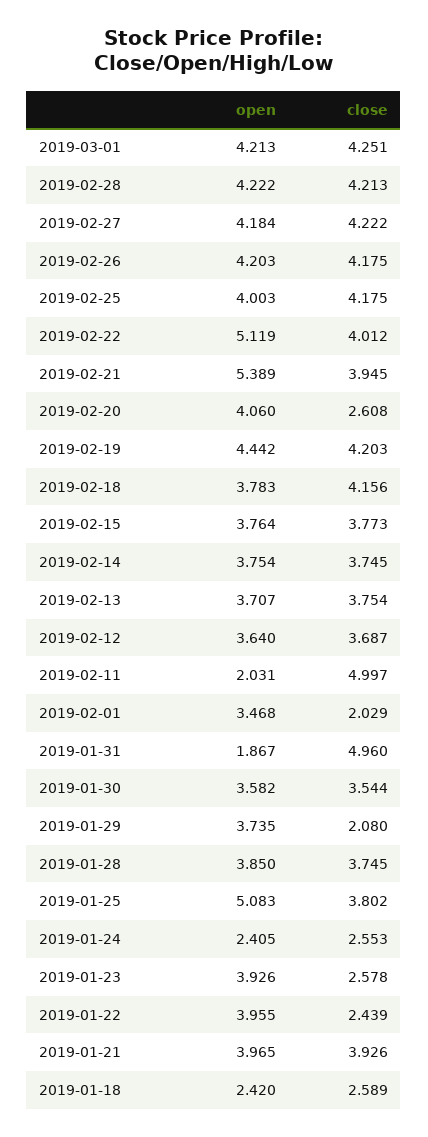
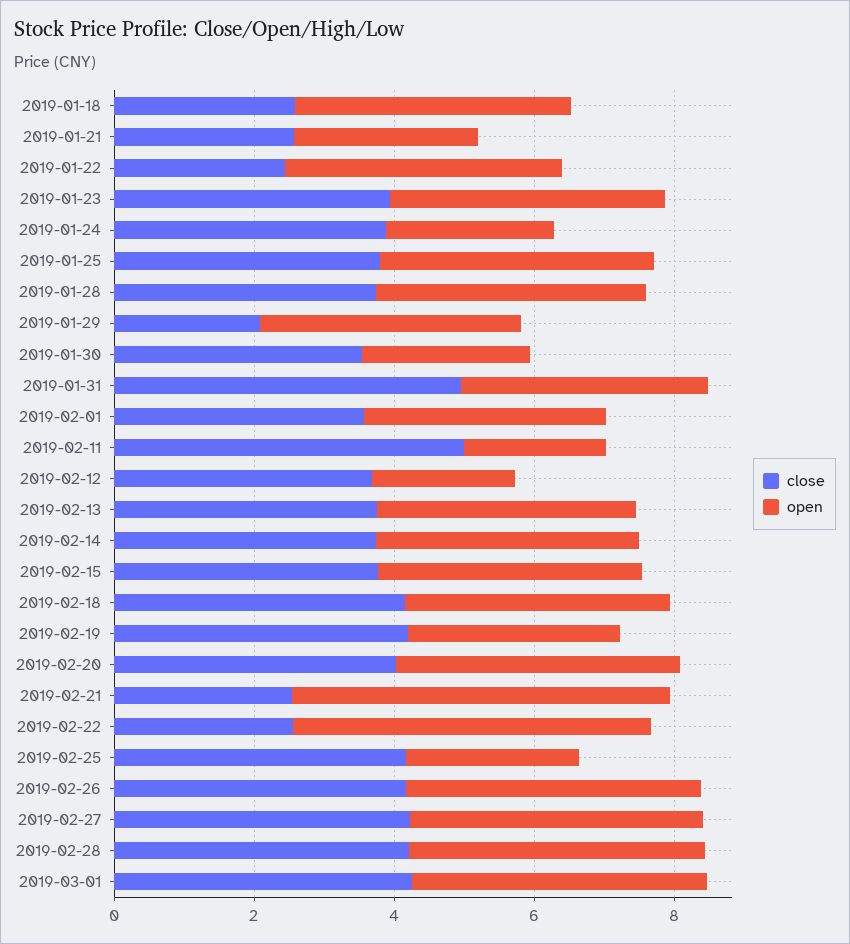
open, 2019-02-25: 4.003 -> 2.5
close, 2019-02-22: 4.012 -> 2.5
close, 2019-02-21: 3.945 -> 2.5
close, 2019-02-20: 2.608 -> 4
open, 2019-02-19: 4.442 -> 3
open, 2019-02-12: 3.64 -> 2
close, 2019-02-01: 2.029 -> 3.5
open, 2019-01-31: 1.867 -> 3.5
open, 2019-01-30: 3.582 -> 2.5
open, 2019-01-25: 5.083 -> 4
close, 2019-01-24: 2.553 -> 4
close, 2019-01-23: 2.578 -> 4
open, 2019-01-21: 3.965 -> 2.5
close, 2019-01-21: 3.926 -> 2.5
open, 2019-01-18: 2.42 -> 4

